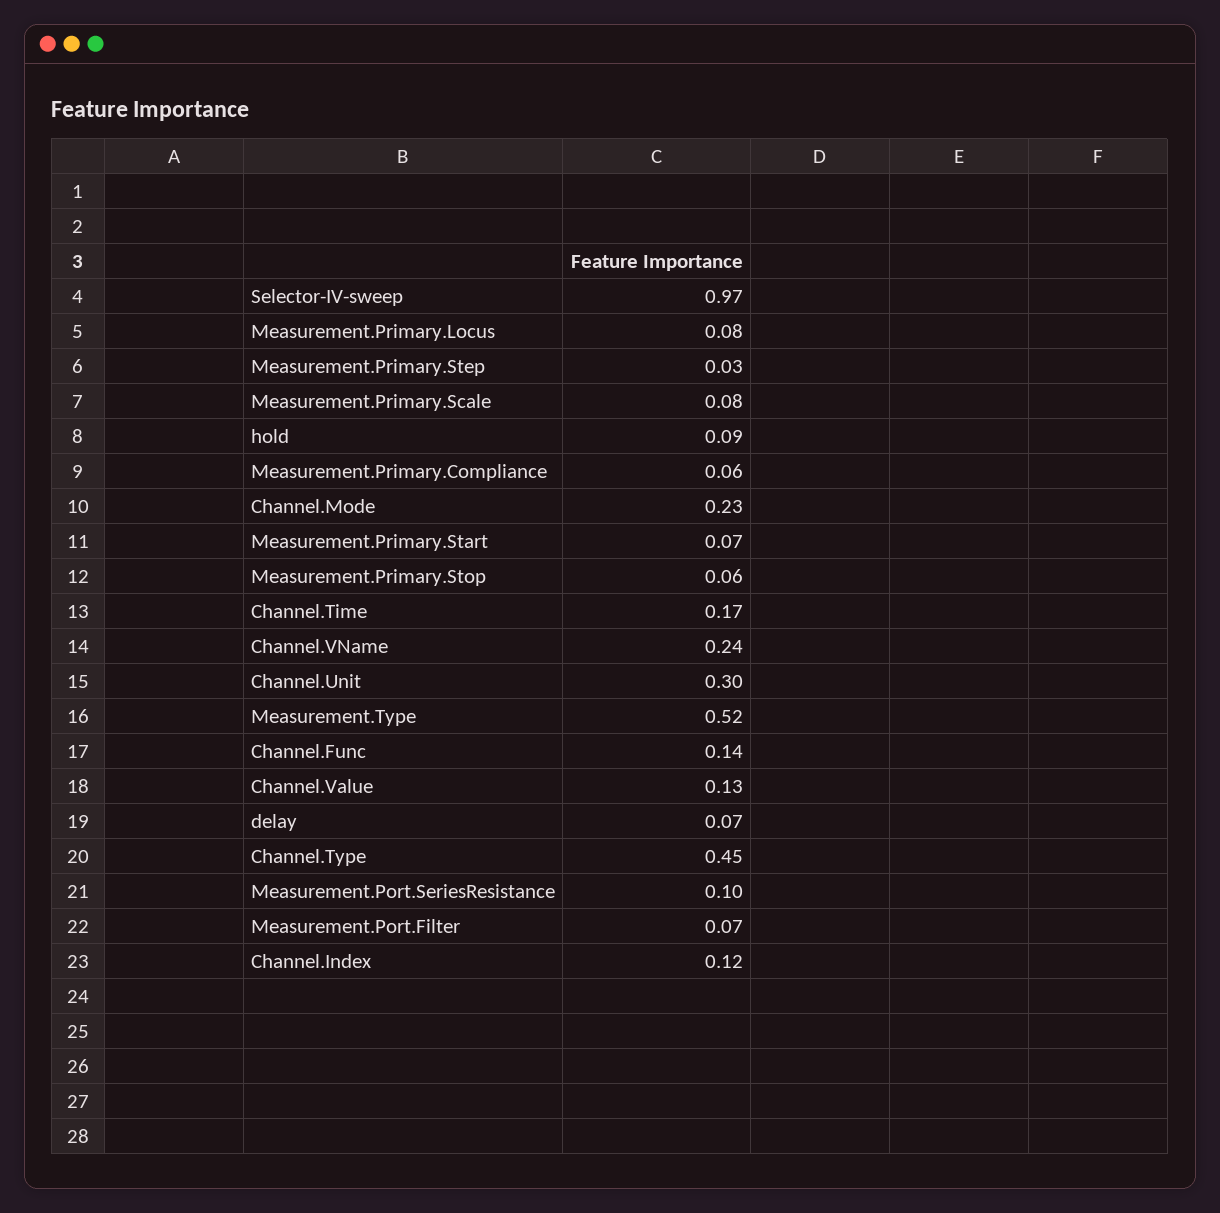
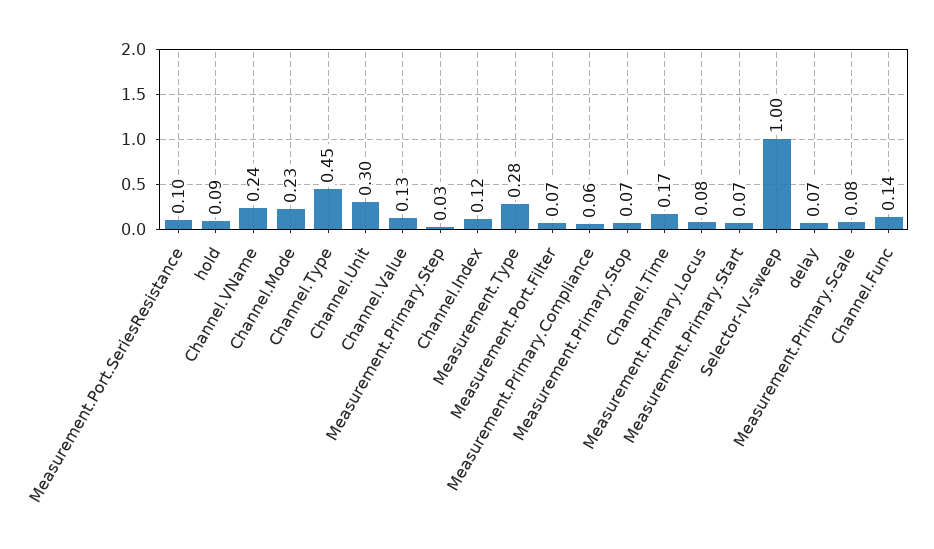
Selector-IV-sweep: 0.97 -> 1
Measurement.Primary.Stop: 0.06 -> 0.07
Measurement.Type: 0.52 -> 0.28

